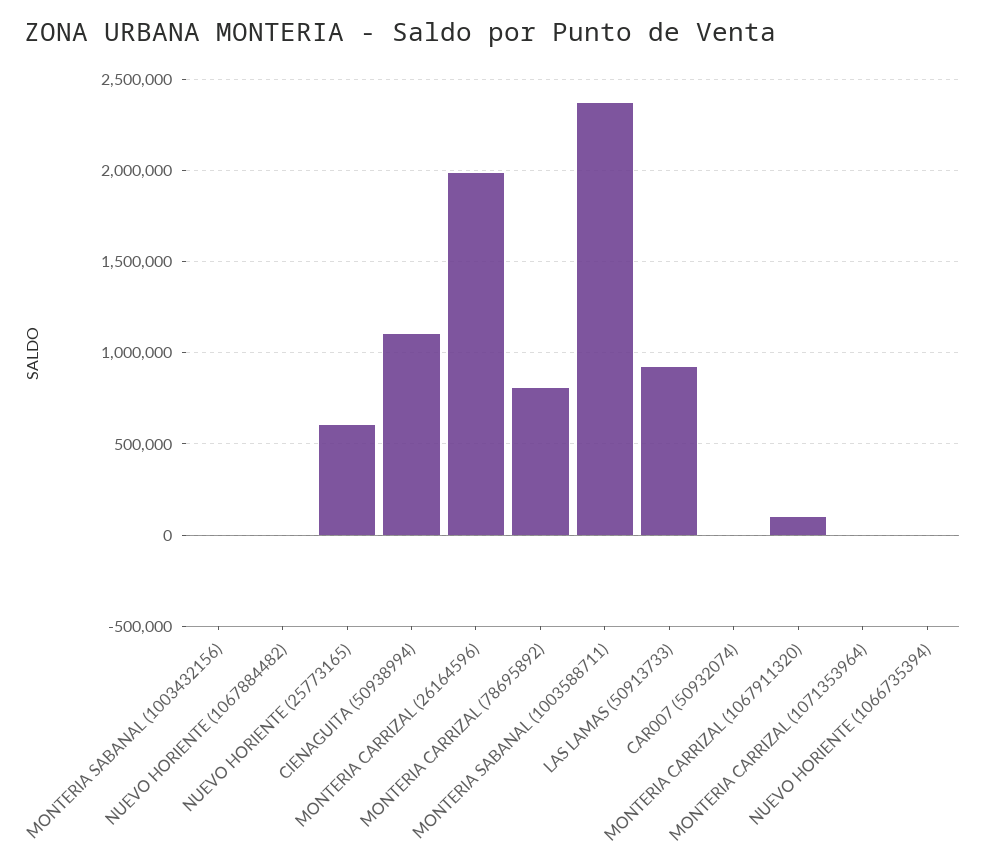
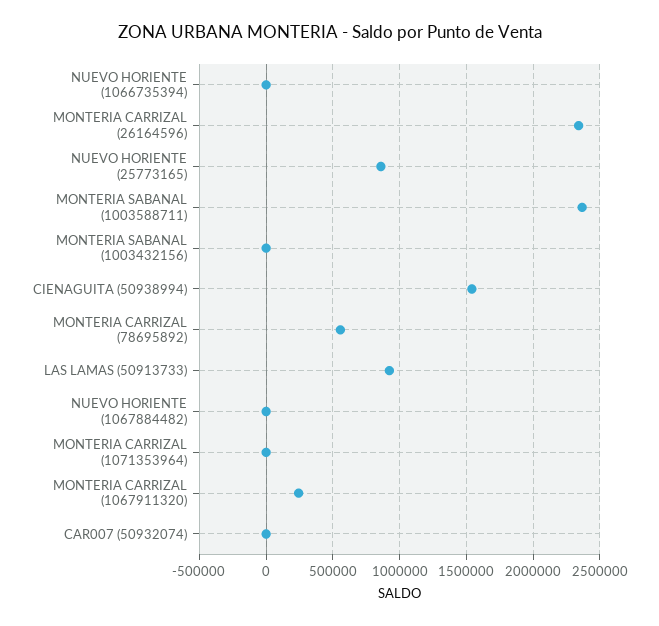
NUEVO HORIENTE (25773165): 600000 -> 850000
CIENAGUITA (50938994): 1100000 -> 1550000
MONTERIA CARRIZAL (26164596): 2000000 -> 2350000
MONTERIA CARRIZAL (78695892): 800000 -> 550000
MONTERIA CARRIZAL (1067911320): 100000 -> 250000

